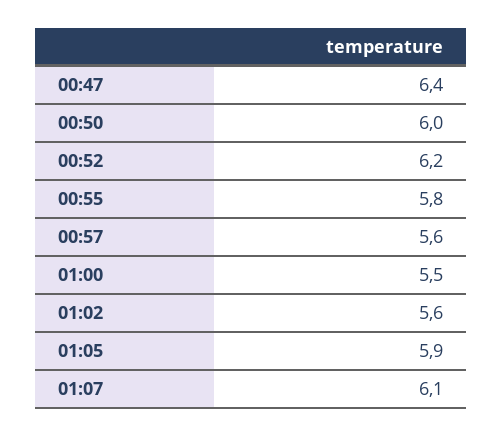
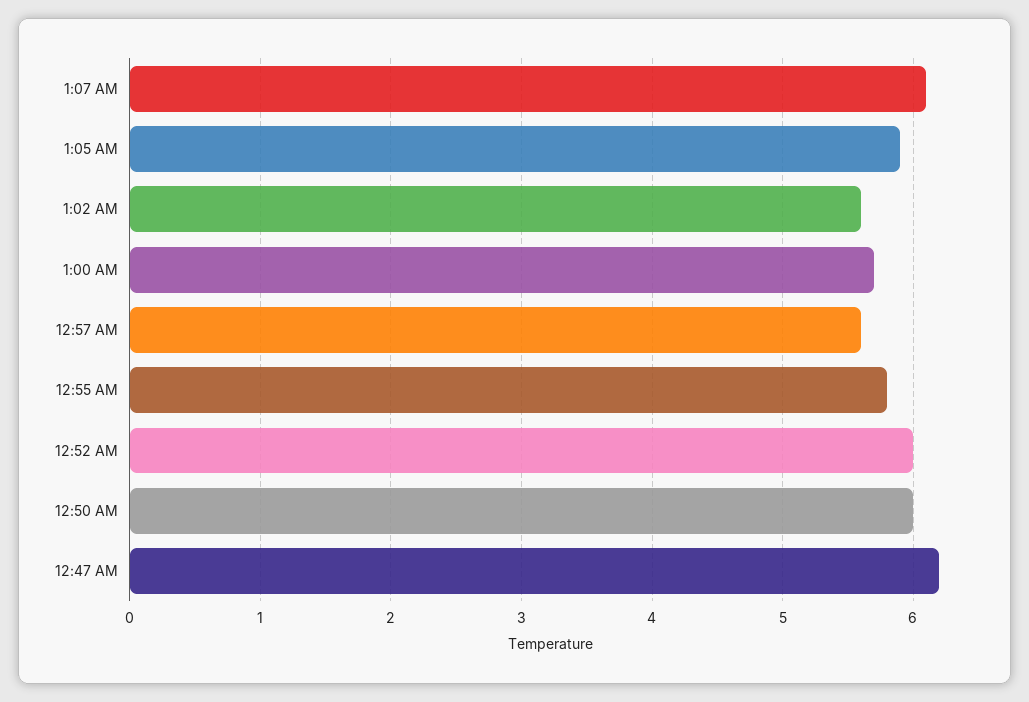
00:47: 6.4 -> 6.2
00:52: 6.2 -> 6
01:00: 5.5 -> 5.7

